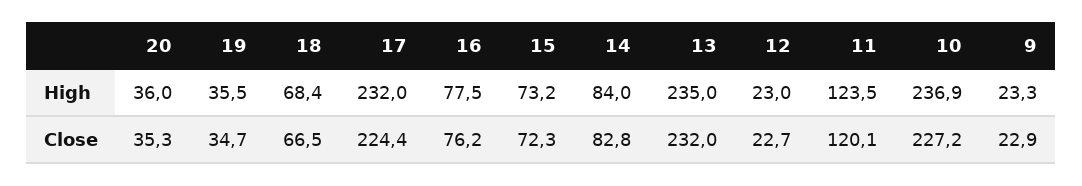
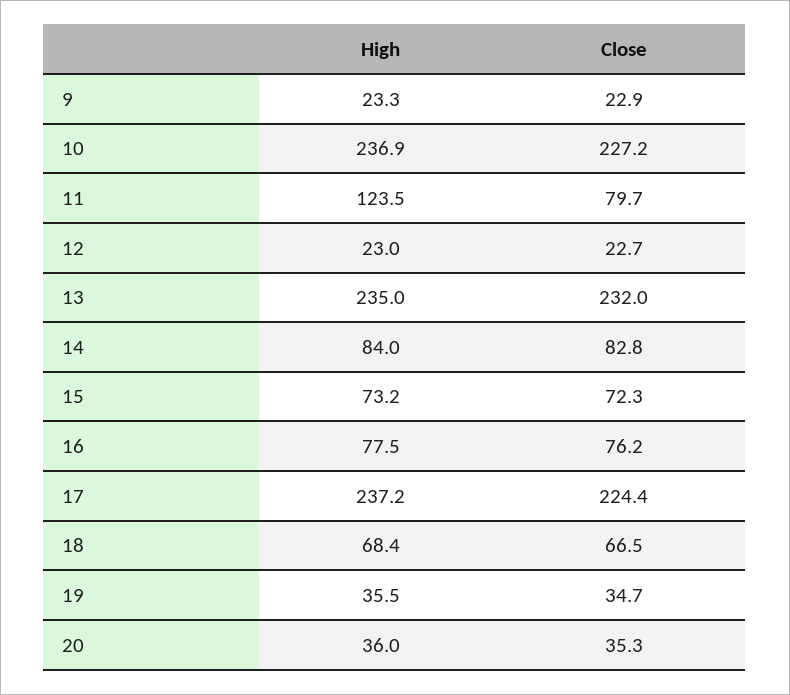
17, High: 232 -> 237.2
11, Close: 120.1 -> 79.7

